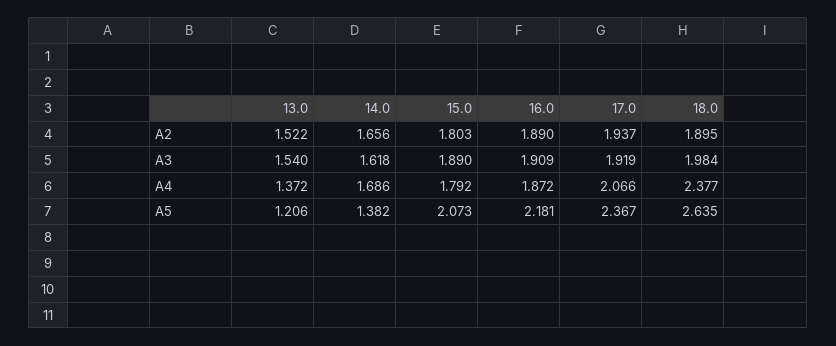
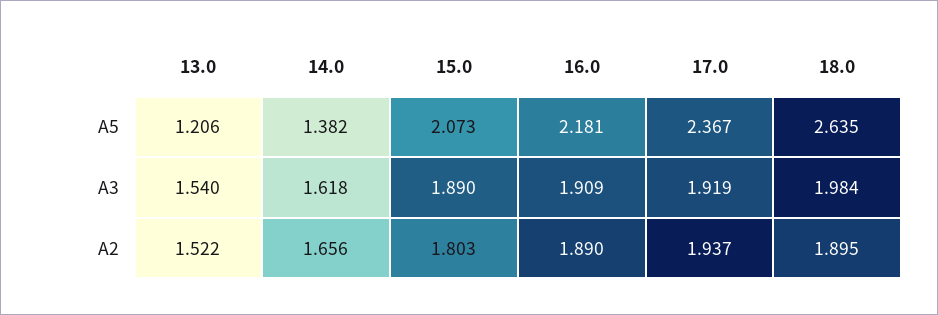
13.0, A4: 1.372 -> none
14.0, A4: 1.686 -> none
15.0, A4: 1.792 -> none
16.0, A4: 1.872 -> none
17.0, A4: 2.066 -> none
18.0, A4: 2.377 -> none

